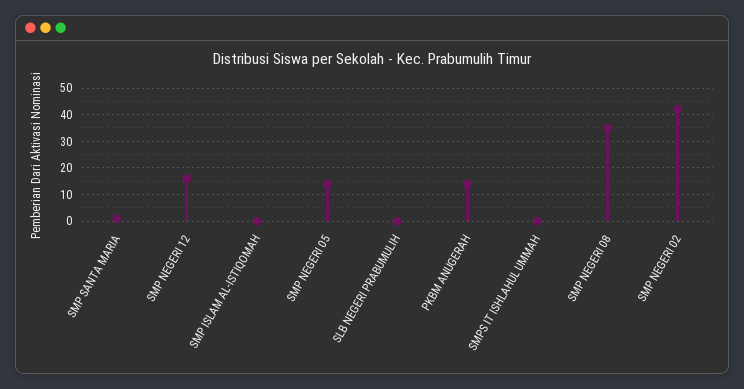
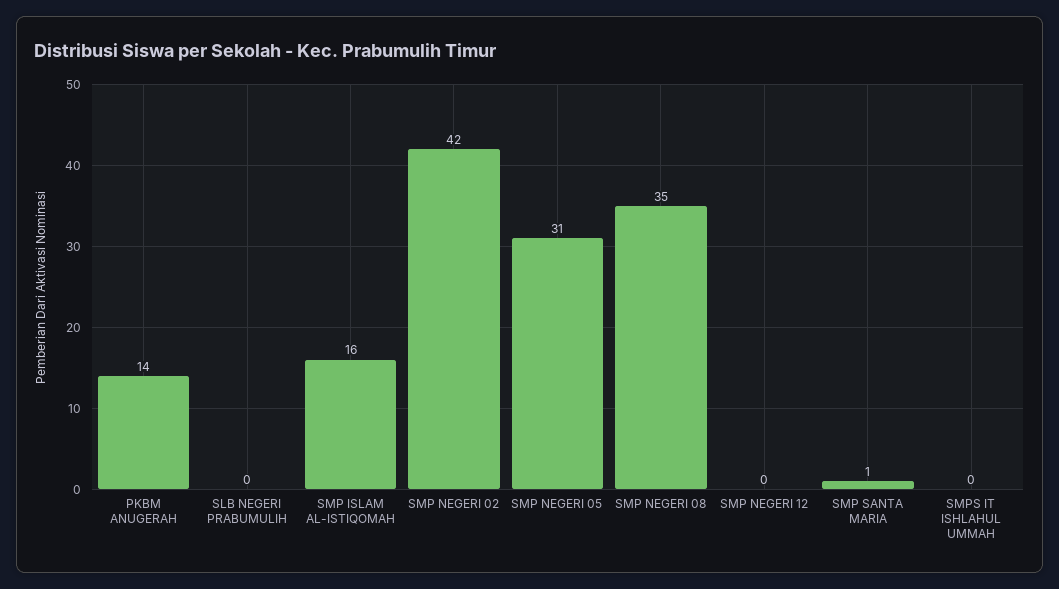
SMP NEGERI 12: 15 -> 0
SMP ISLAM AL-ISTIQOMAH: 0 -> 16
SMP NEGERI 05: 15 -> 31

